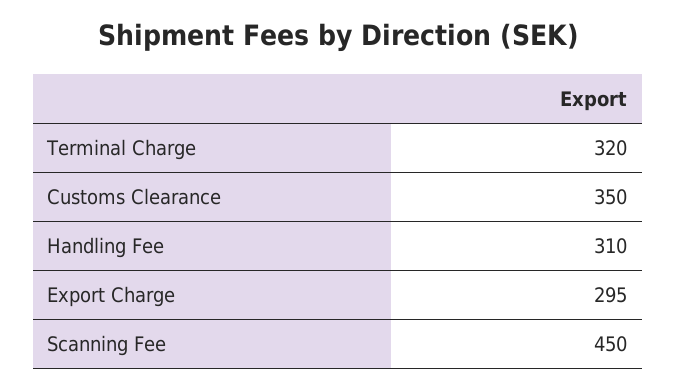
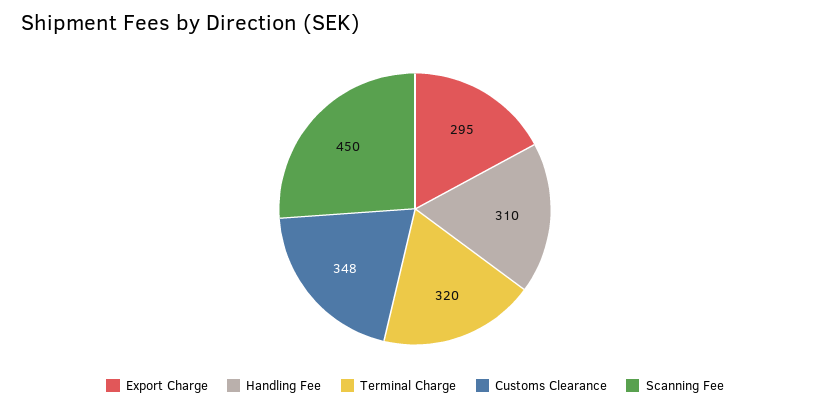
Customs Clearance: 350 -> 348

